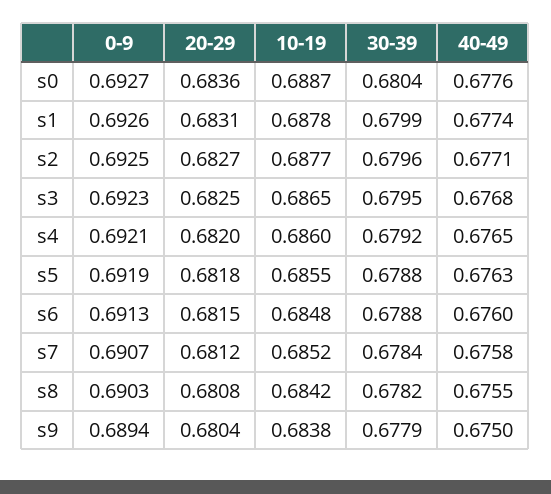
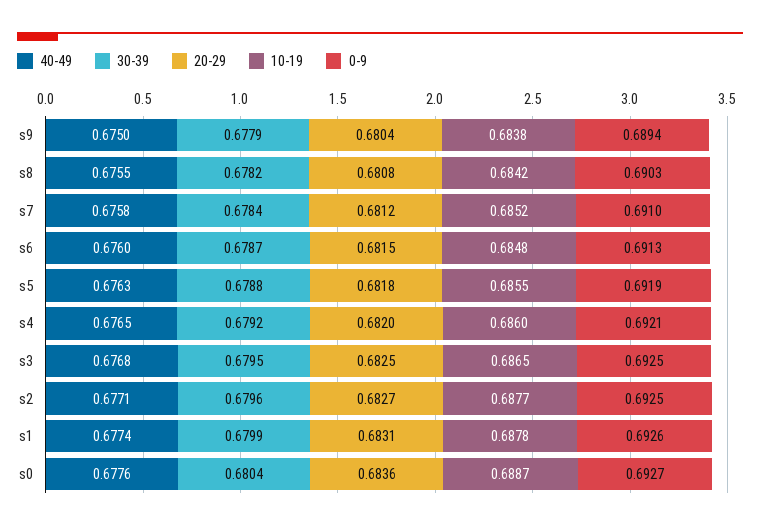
0-9, s3: 0.6923 -> 0.6925
30-39, s6: 0.6788 -> 0.6787
0-9, s7: 0.6907 -> 0.691

